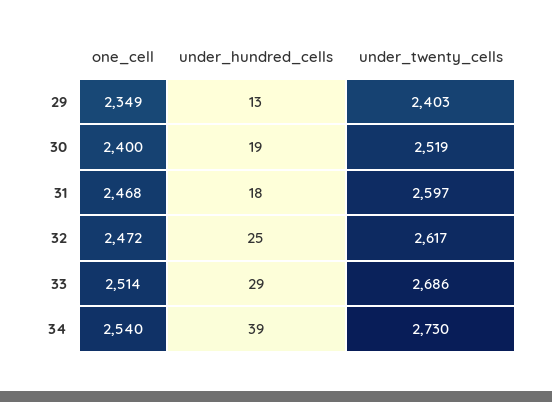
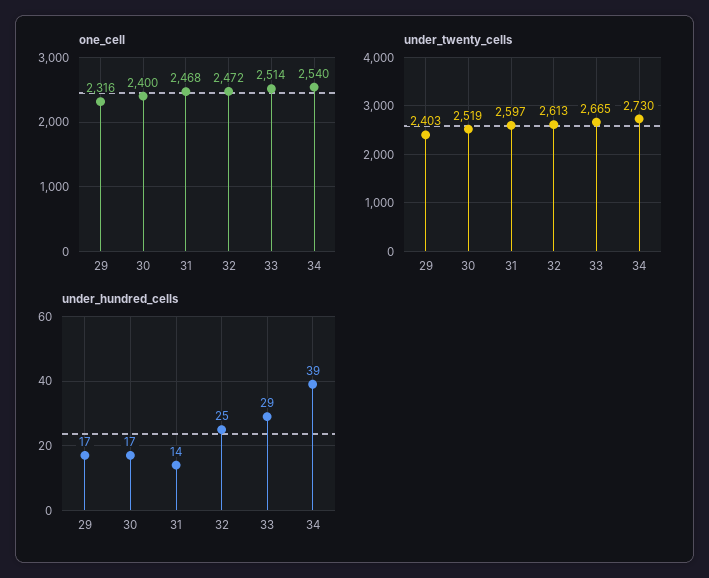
one_cell, 29: 2349 -> 2316
under_hundred_cells, 29: 13 -> 17
under_hundred_cells, 30: 19 -> 17
under_hundred_cells, 31: 18 -> 14
under_twenty_cells, 32: 2617 -> 2613
under_twenty_cells, 33: 2686 -> 2665

